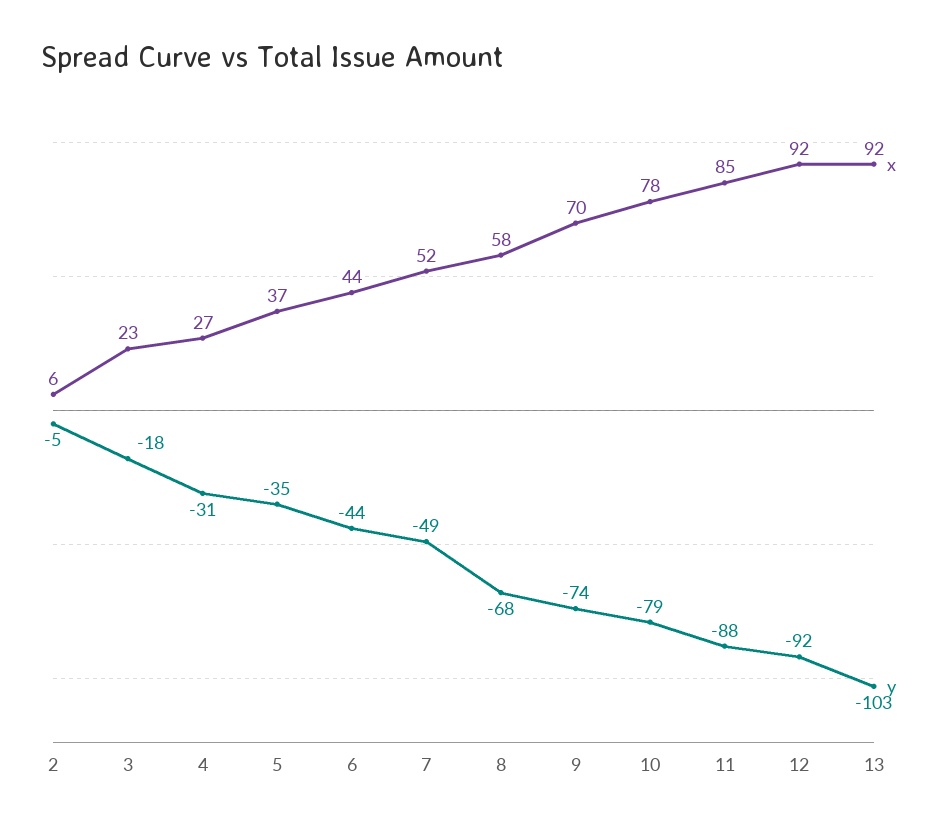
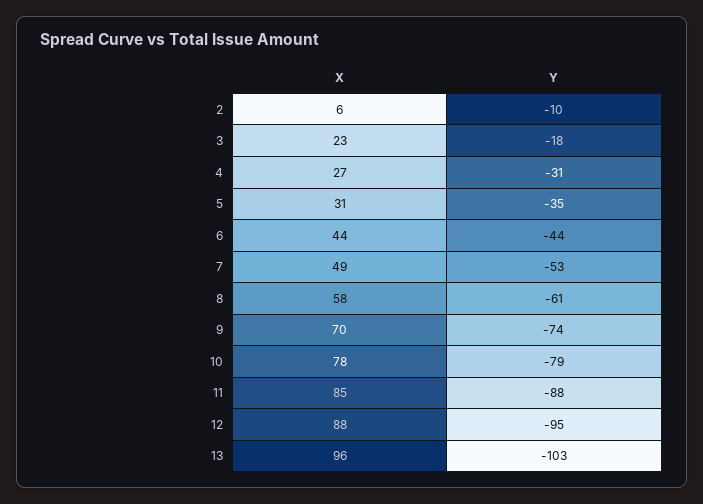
y, 2: -5 -> -10
x, 5: 37 -> 31
x, 7: 52 -> 49
y, 7: -49 -> -53
y, 8: -68 -> -61
x, 12: 92 -> 88
y, 12: -92 -> -95
x, 13: 92 -> 96

